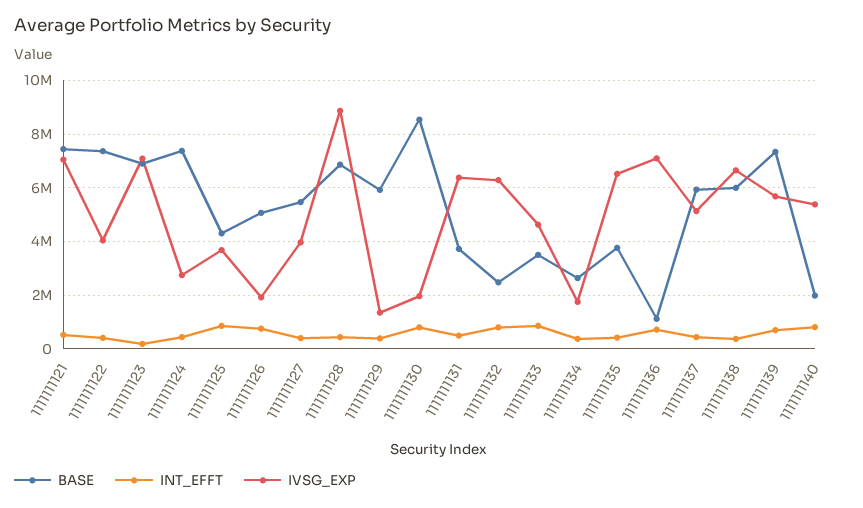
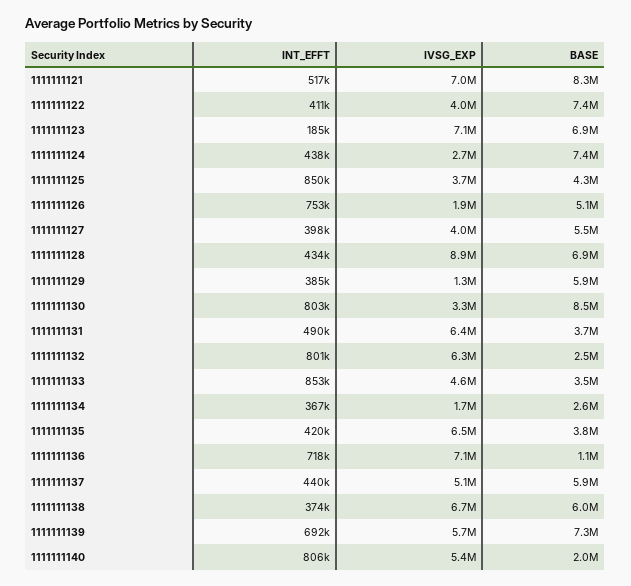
BASE, 1111111121: 7500000 -> 8300000
IVSG_EXP, 1111111130: 2000000 -> 3300000

